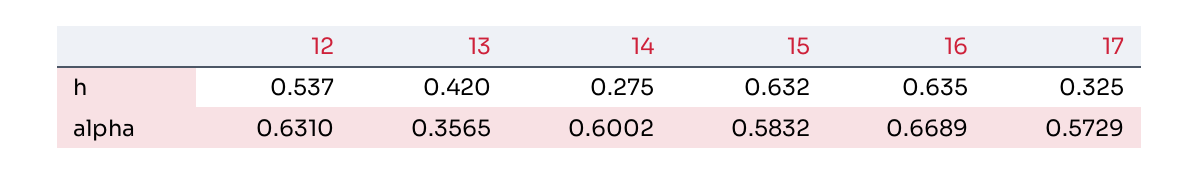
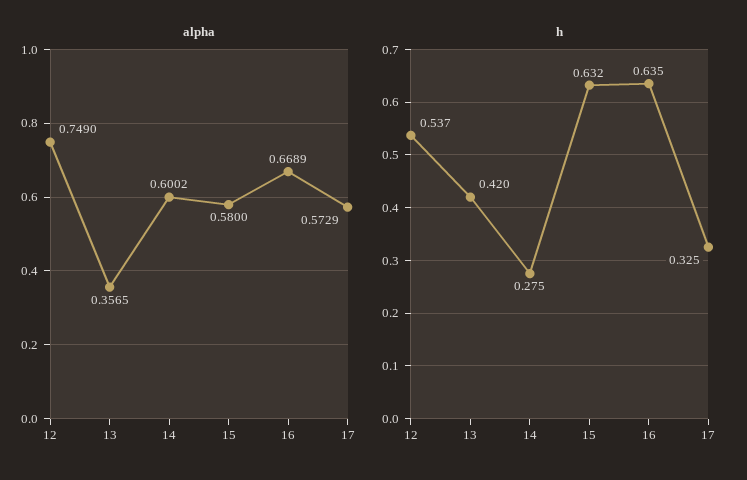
alpha, 12: 0.631 -> 0.749
alpha, 15: 0.5832 -> 0.58

